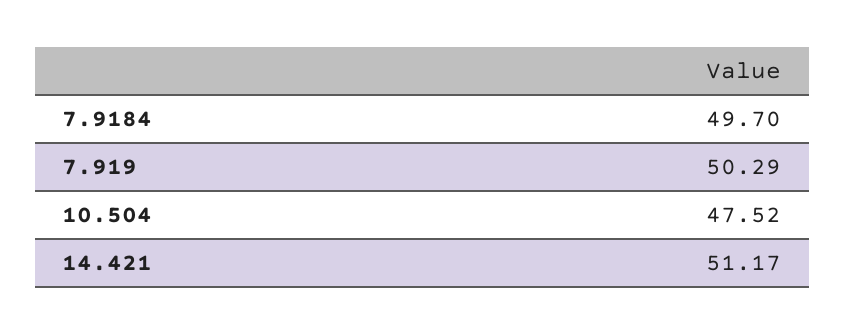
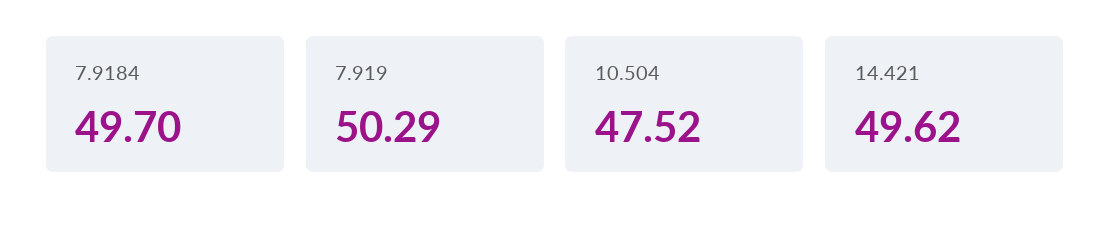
14.421: 51.17 -> 49.62

